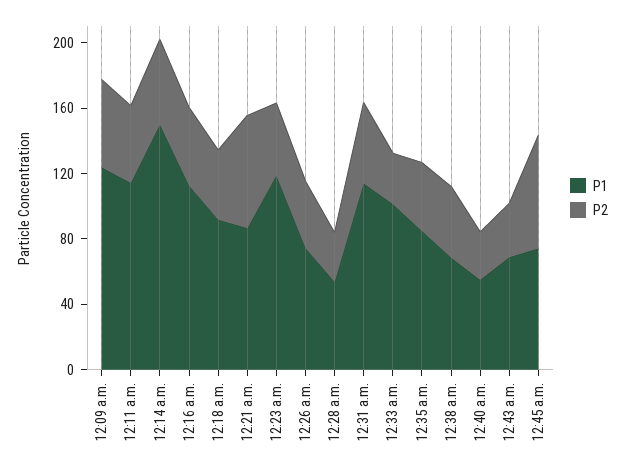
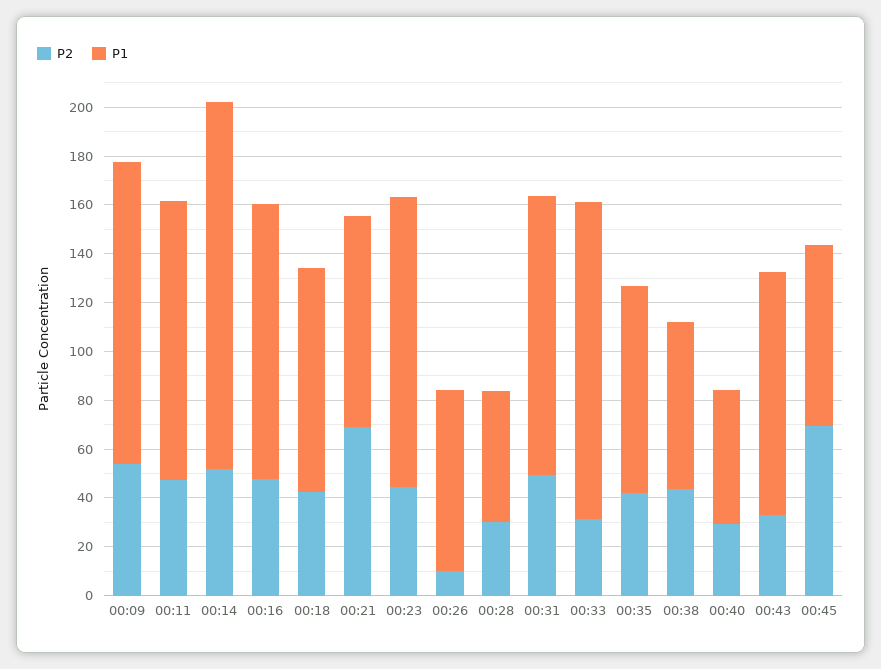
P2, 12:26 a.m.: 40 -> 10
P1, 12:33 a.m.: 100 -> 130
P1, 12:43 a.m.: 70 -> 100

